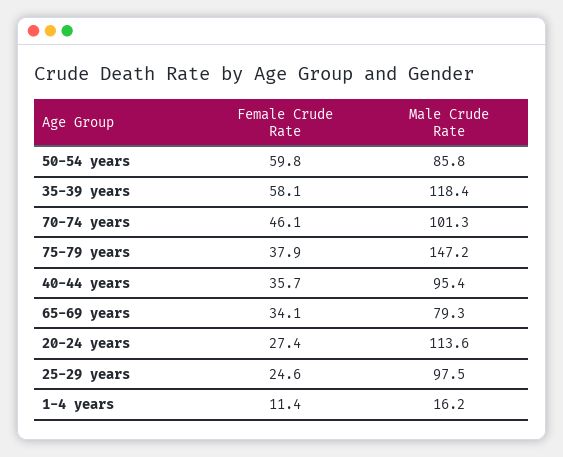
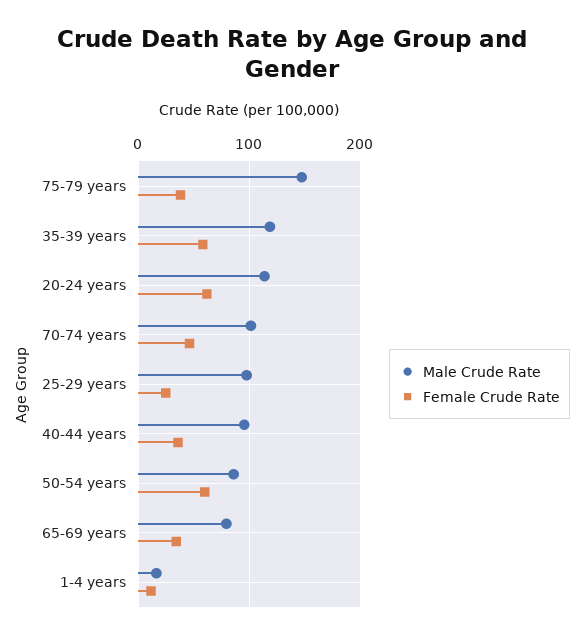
Female Crude Rate, 20-24 years: 27.4 -> 60

